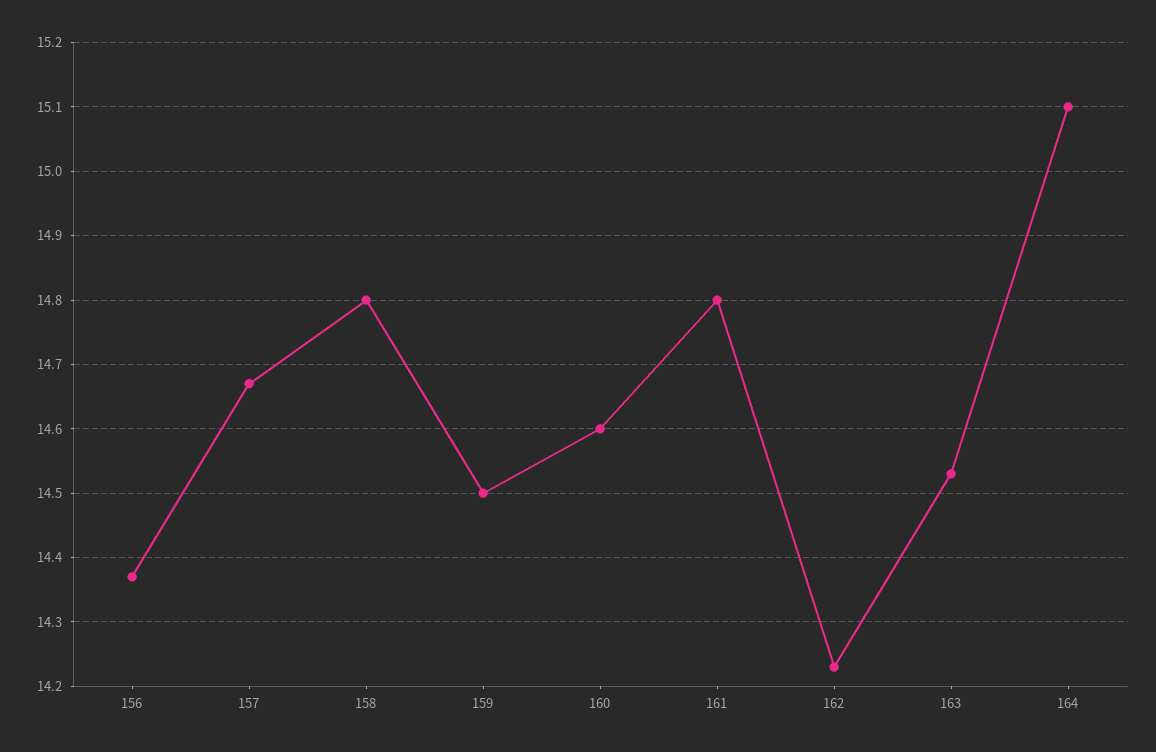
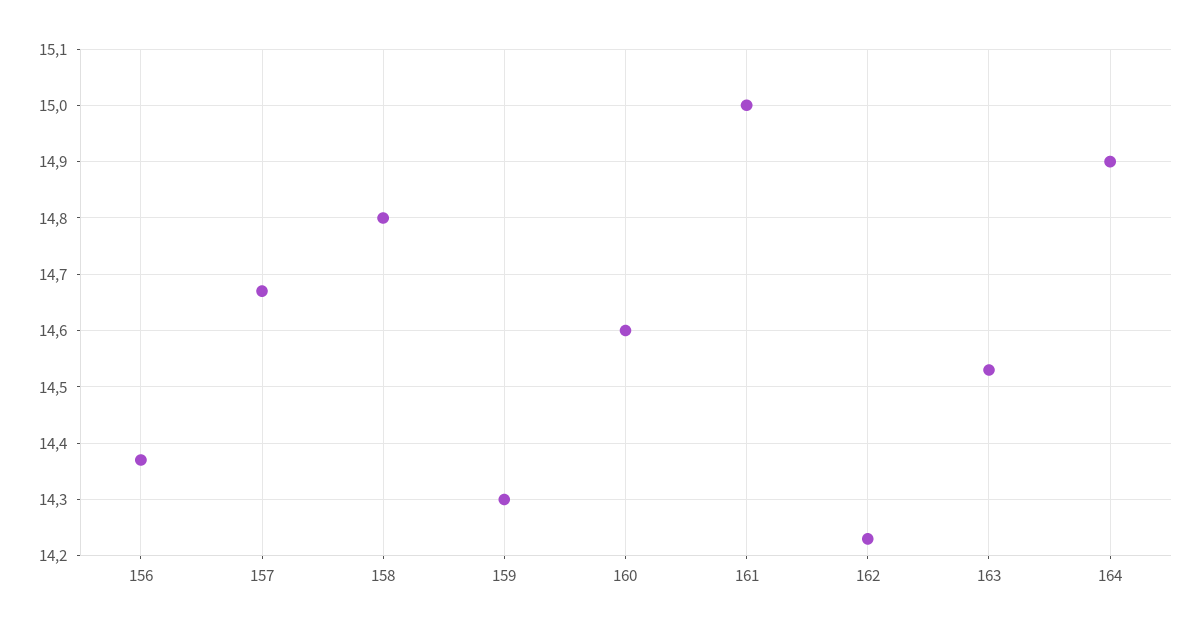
159: 14.5 -> 14.3
161: 14.8 -> 15
164: 15.1 -> 14.9

